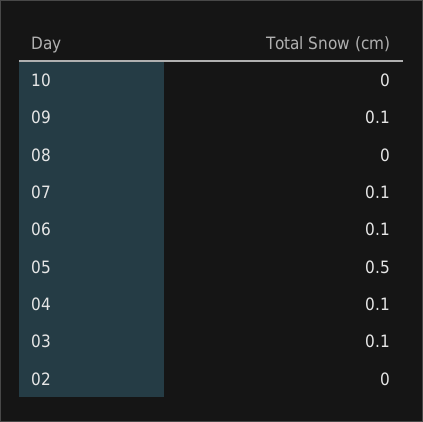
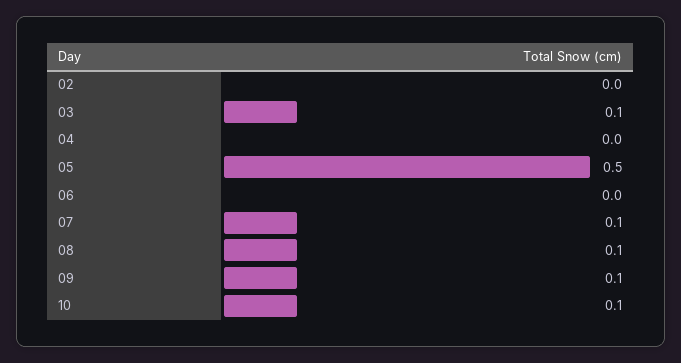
10: 0 -> 0.1
08: 0 -> 0.1
06: 0.1 -> 0
04: 0.1 -> 0

